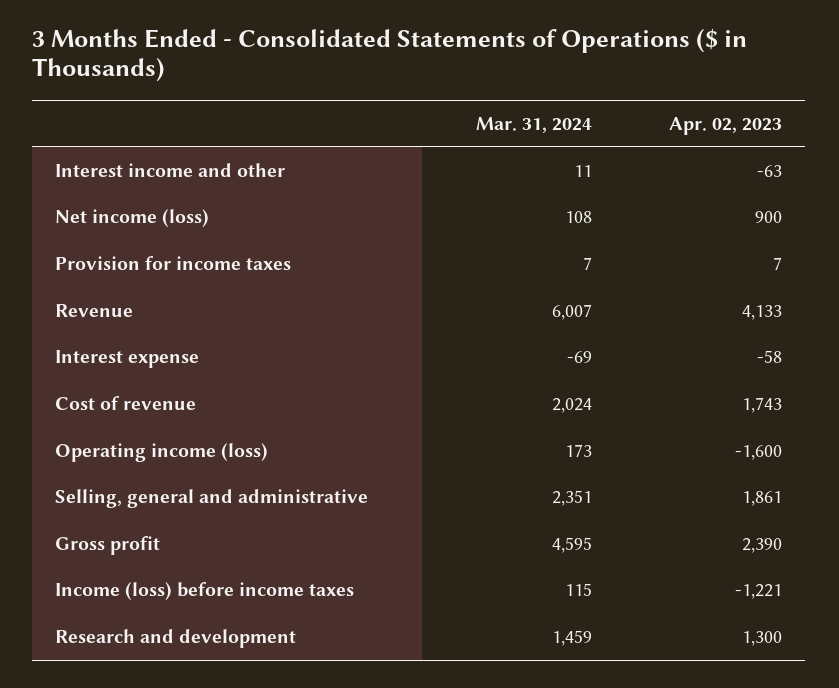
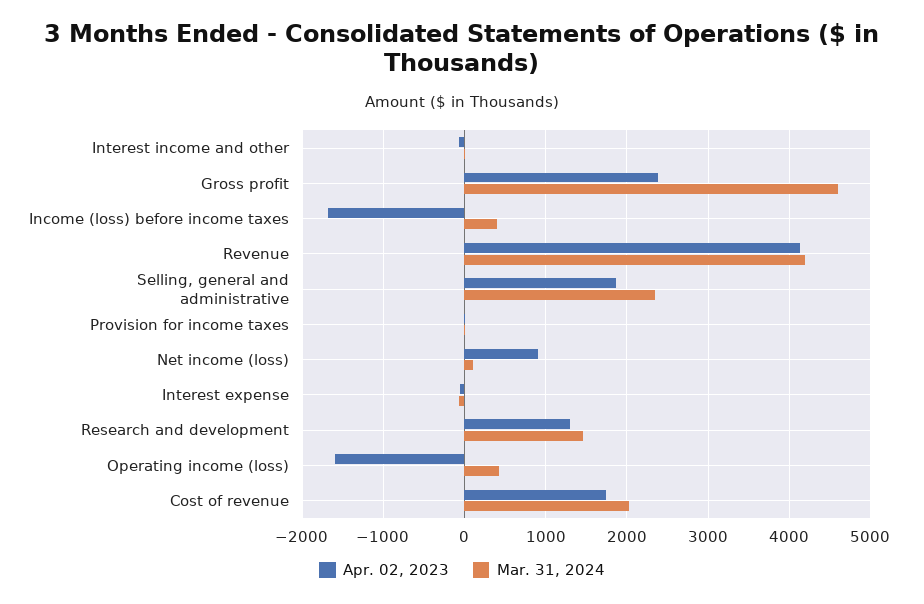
Mar. 31, 2024, Revenue: 6007 -> 4200
Mar. 31, 2024, Operating income (loss): 173 -> 400
Mar. 31, 2024, Income (loss) before income taxes: 115 -> 400
Apr. 02, 2023, Income (loss) before income taxes: -1221 -> -1700

